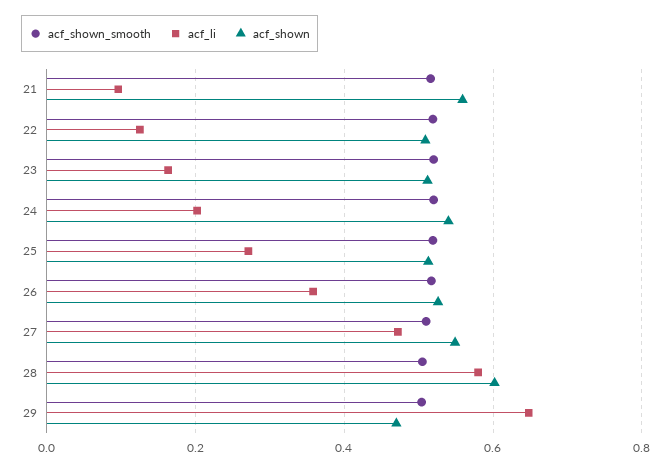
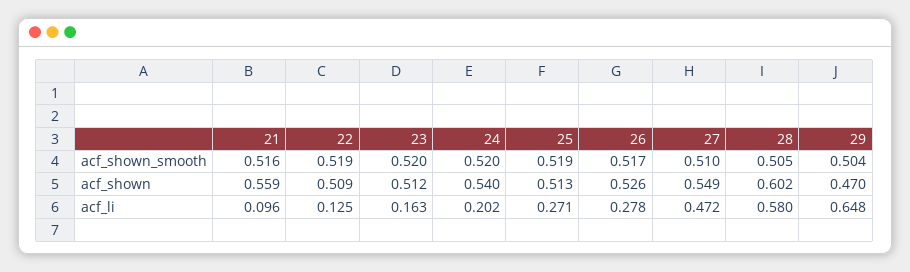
acf_li, 26: 0.36 -> 0.278

